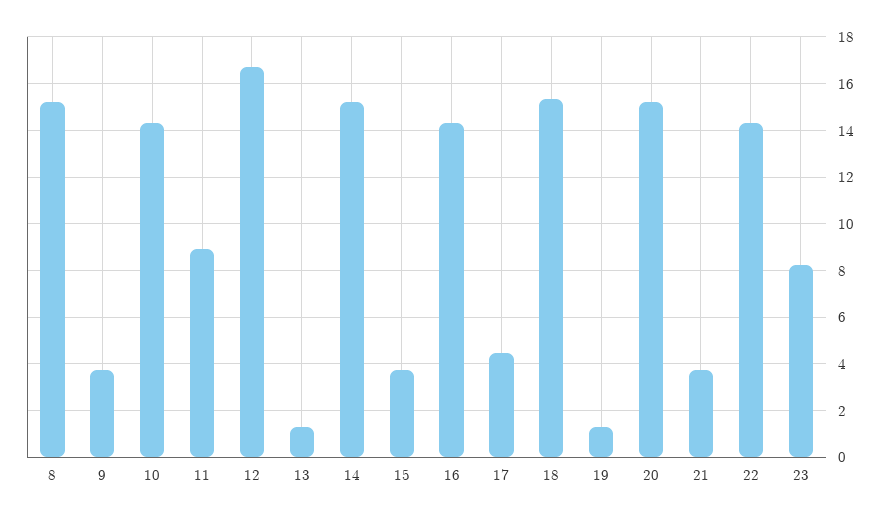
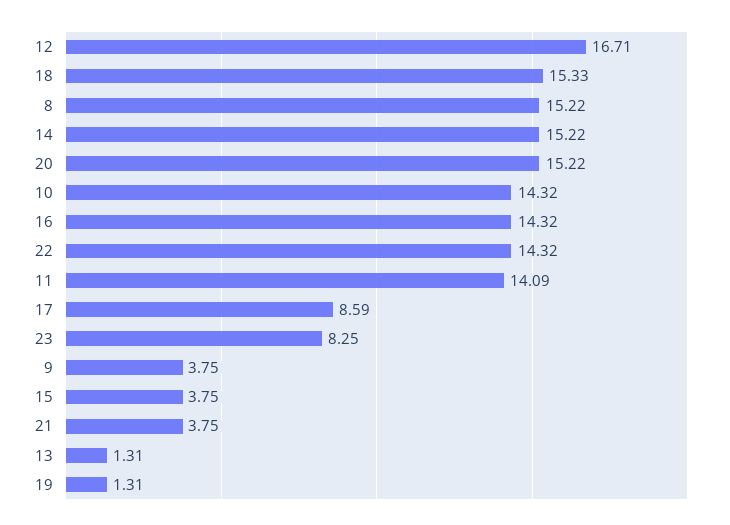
11: 9 -> 14.09
17: 4.5 -> 8.59

